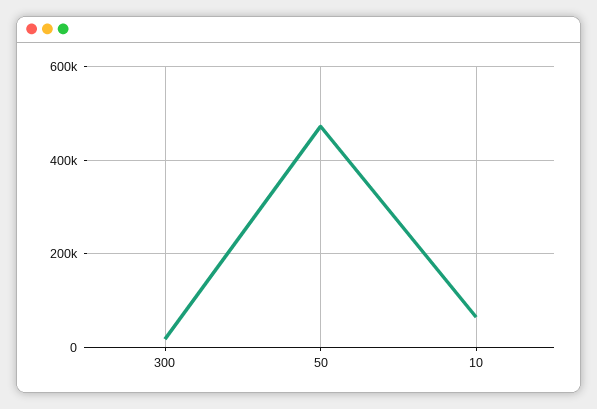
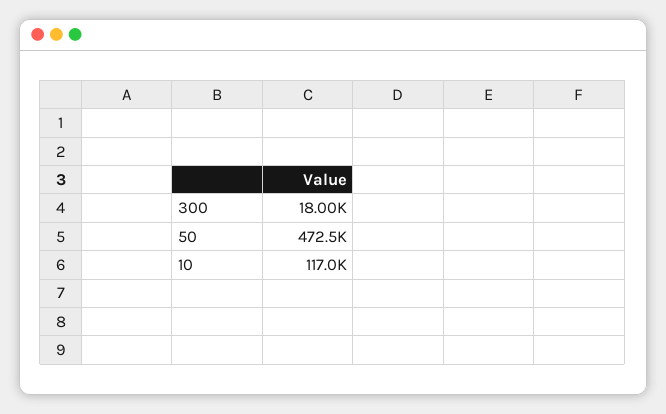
10: 60000 -> 117000

